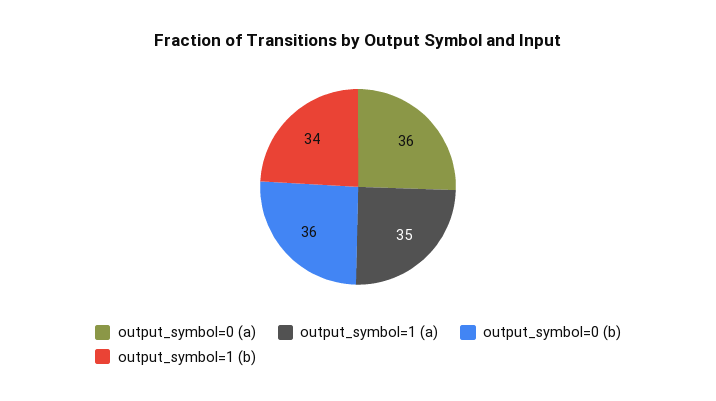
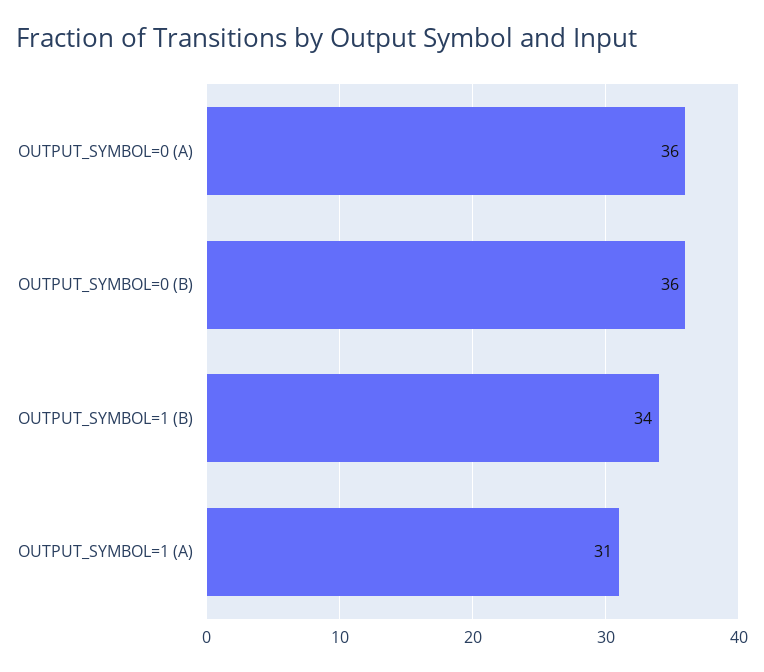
output_symbol=1 (a): 35 -> 31

